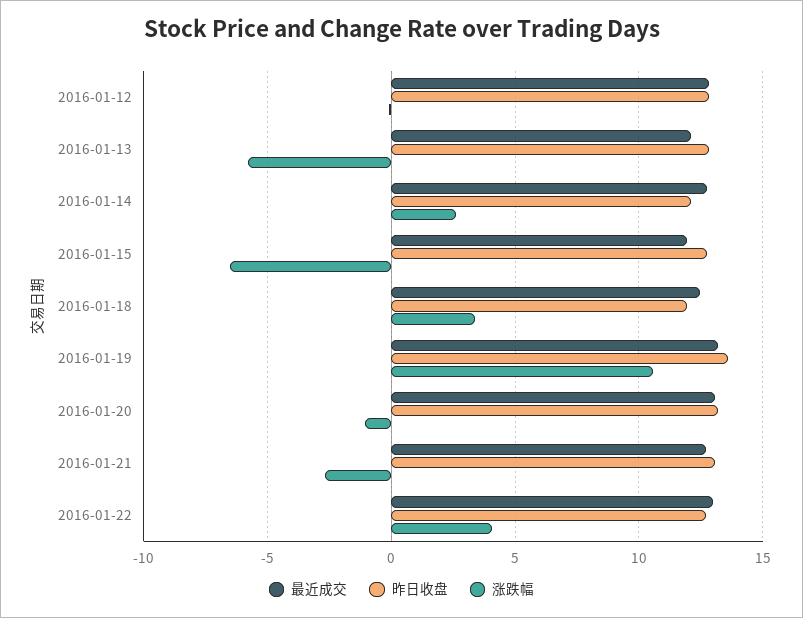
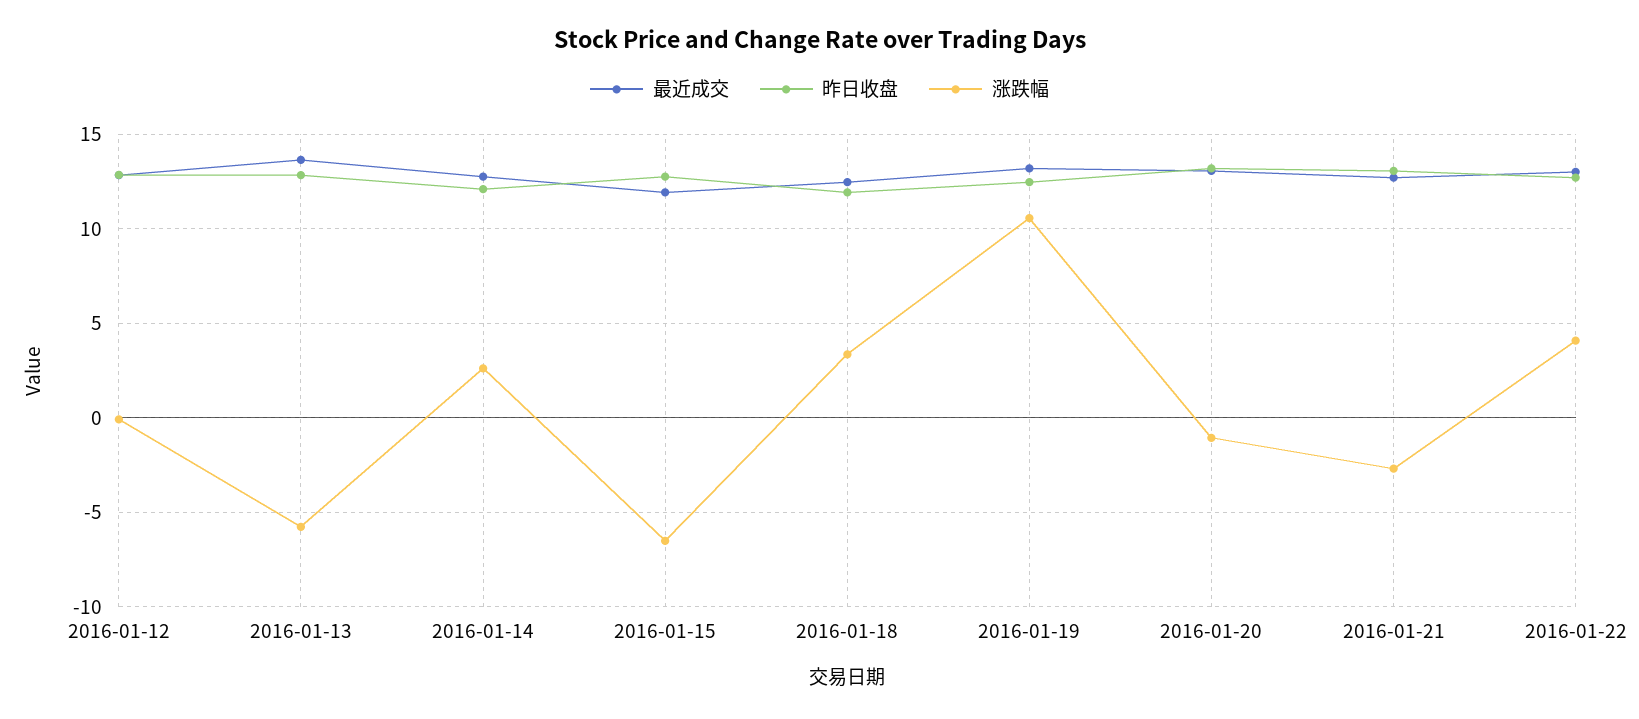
最近成交, 2016-01-13: 12 -> 13.5
昨日收盘, 2016-01-19: 13.5 -> 12.5

